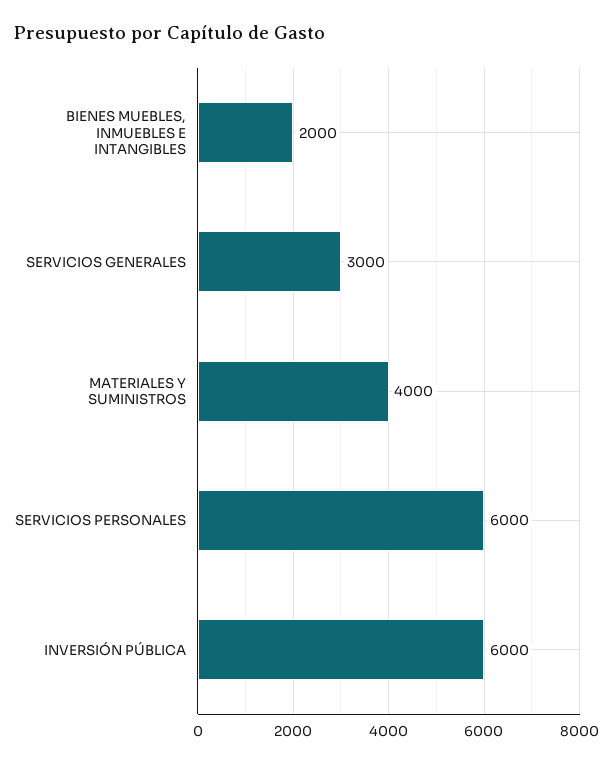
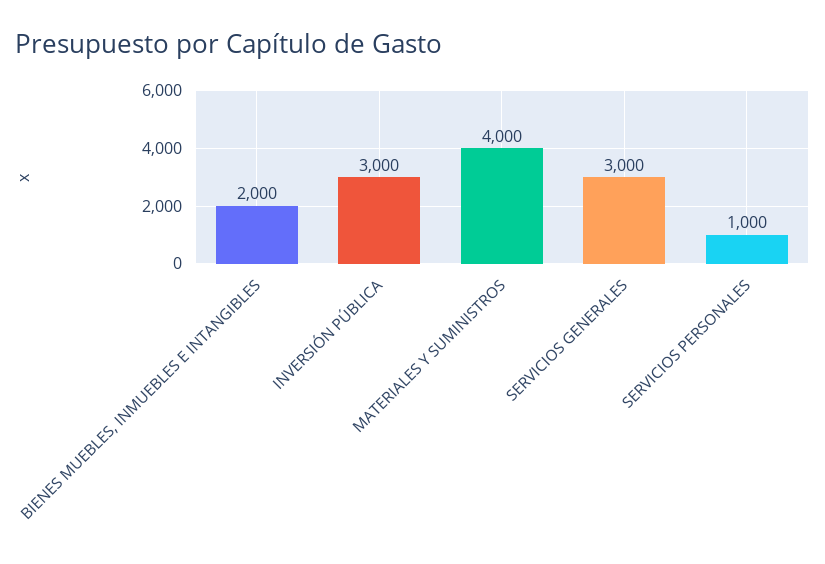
SERVICIOS PERSONALES: 6000 -> 1000
INVERSIÓN PÚBLICA: 6000 -> 3000

